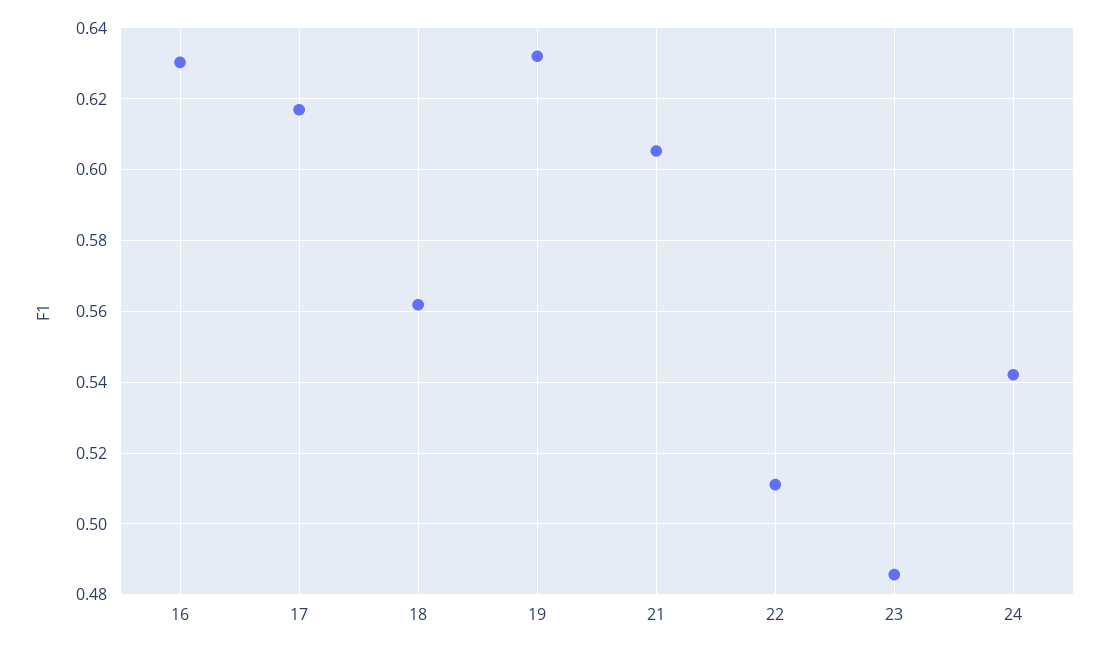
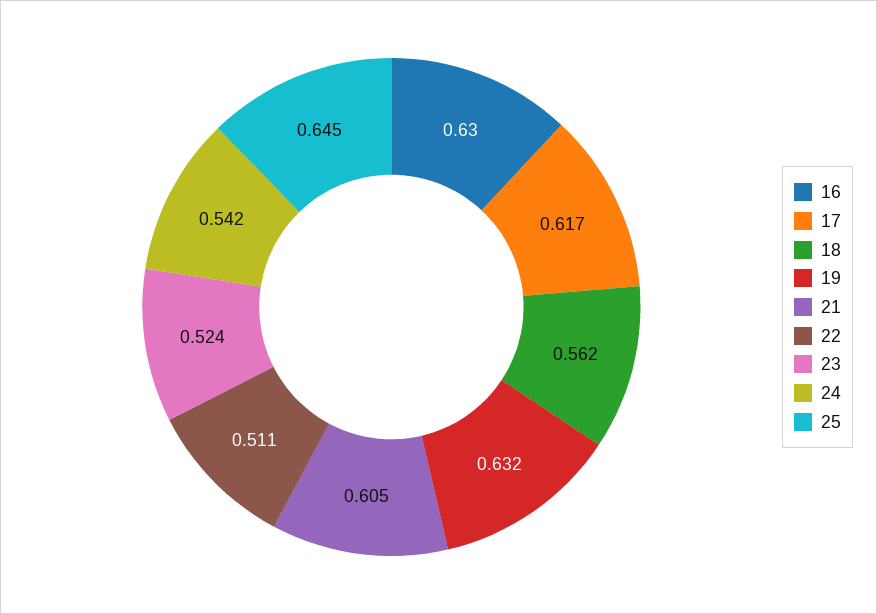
23: 0.486 -> 0.524
25: none -> 0.645

